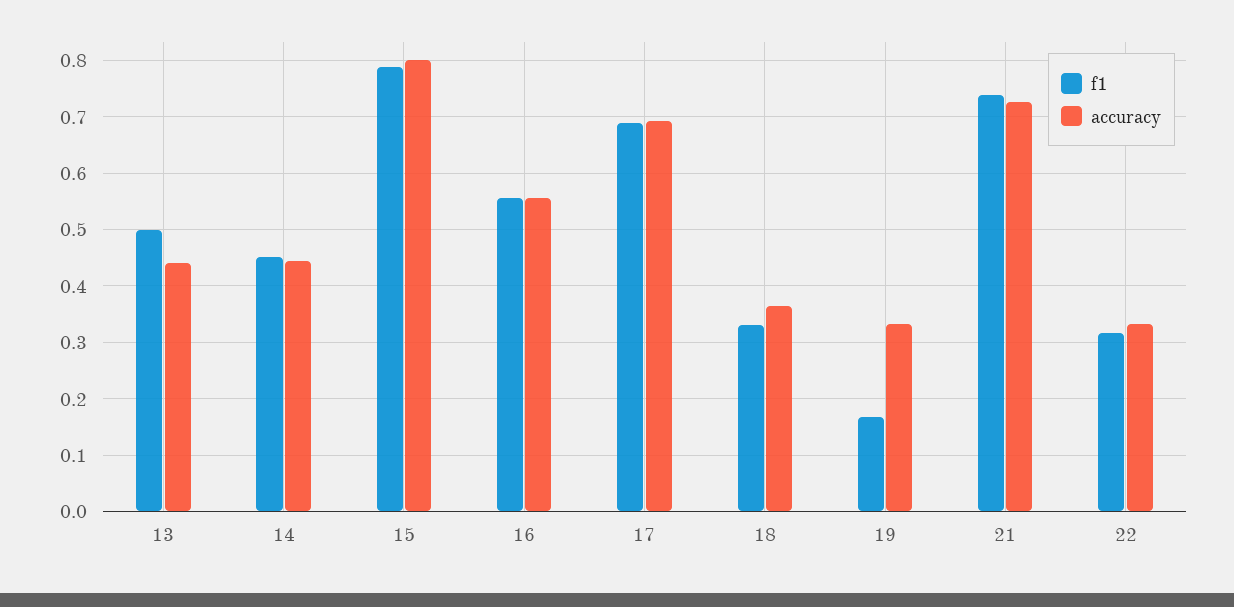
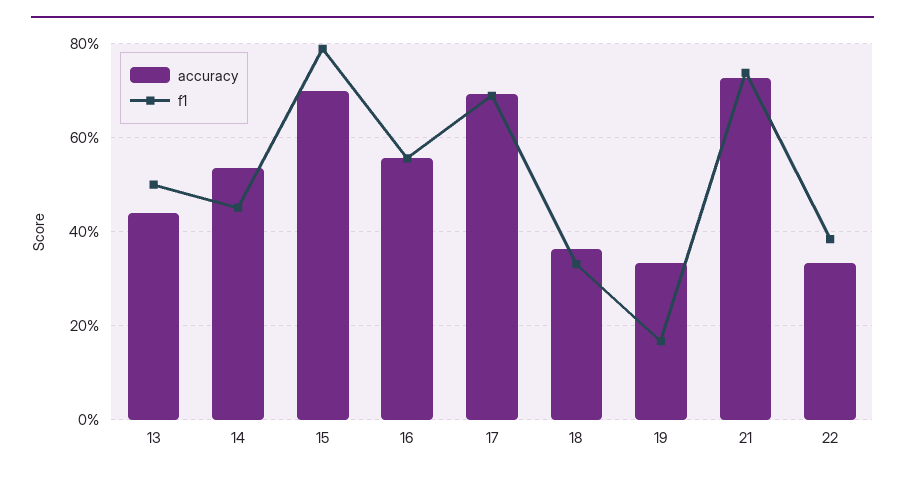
accuracy, 14: 0.44 -> 0.54
accuracy, 15: 0.8 -> 0.7
f1, 22: 0.32 -> 0.38

